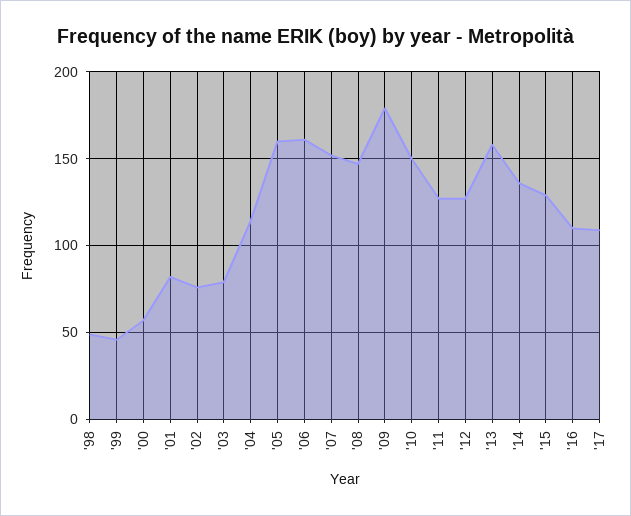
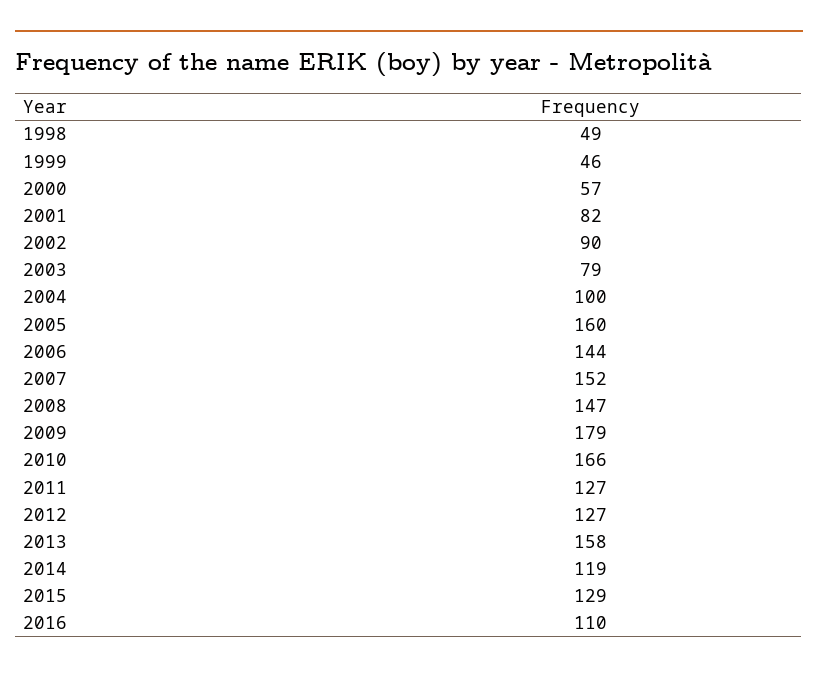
'02: 75 -> 90
'04: 115 -> 100
'06: 160 -> 144
'10: 150 -> 166
'14: 135 -> 119
'17: 110 -> none

